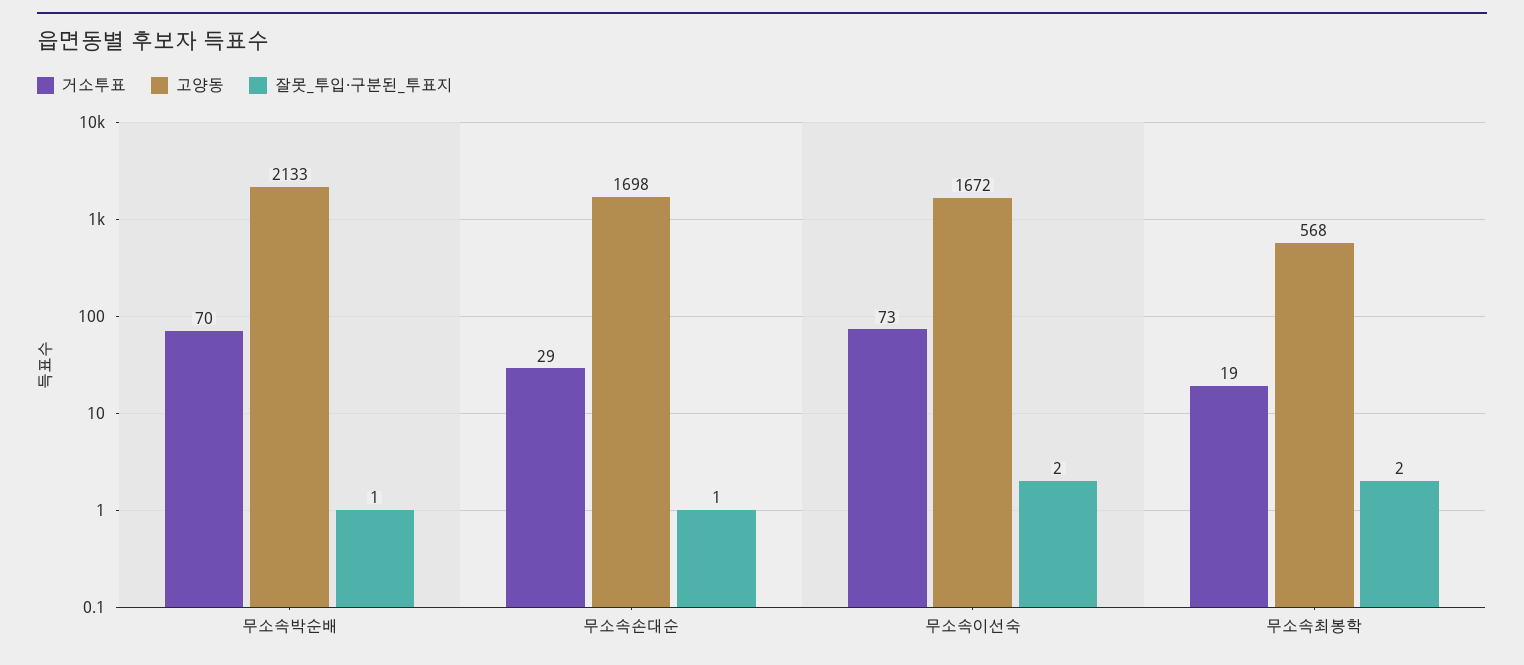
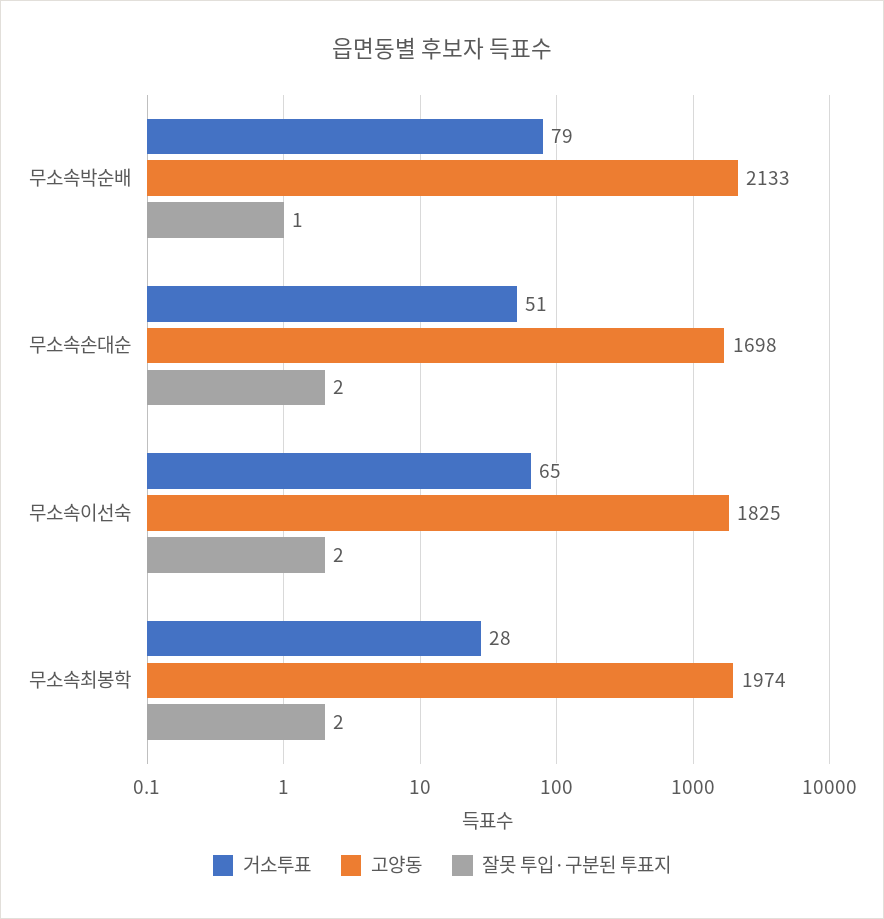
거소투표, 무소속박순배: 70 -> 79
거소투표, 무소속손대순: 29 -> 51
잘못_투입·구분된_투표지, 무소속손대순: 1 -> 2
거소투표, 무소속이선숙: 73 -> 65
고양동, 무소속이선숙: 1672 -> 1825
거소투표, 무소속최봉학: 19 -> 28
고양동, 무소속최봉학: 568 -> 1974

